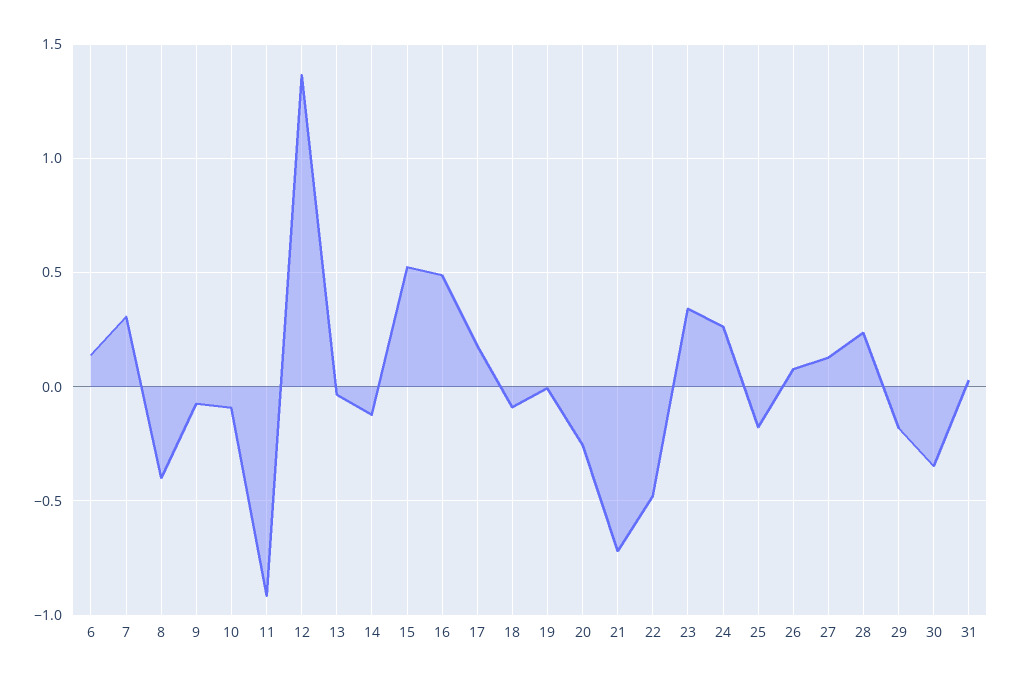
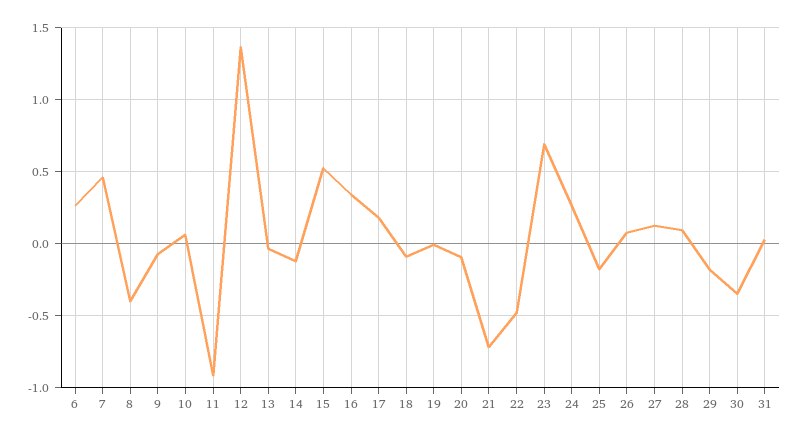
6: 0.15 -> 0.25
7: 0.3 -> 0.45
10: -0.1 -> 0.05
16: 0.5 -> 0.35
20: -0.25 -> -0.1
23: 0.35 -> 0.7
28: 0.25 -> 0.1

